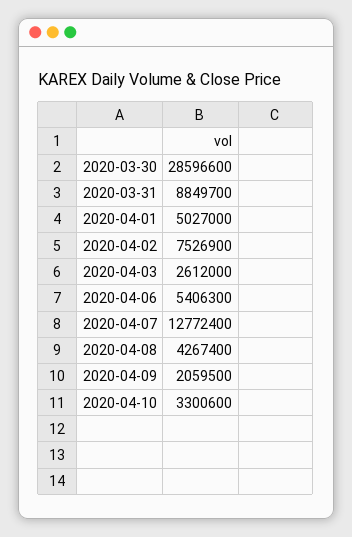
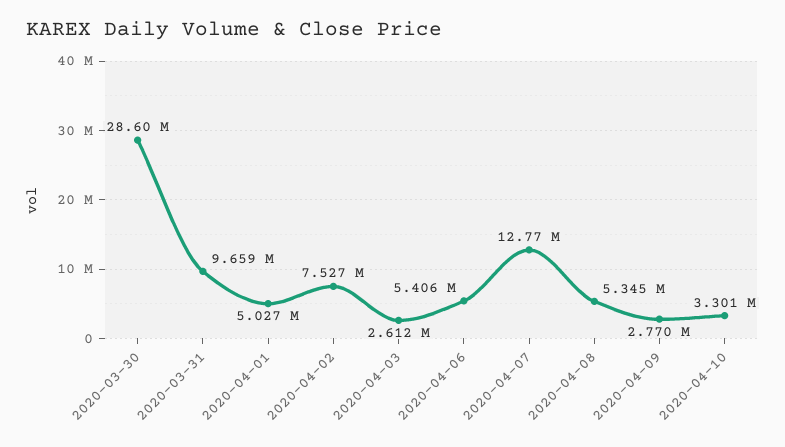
2020-03-31: 8849700 -> 9659000
2020-04-08: 4267400 -> 5345000
2020-04-09: 2059500 -> 2770000

